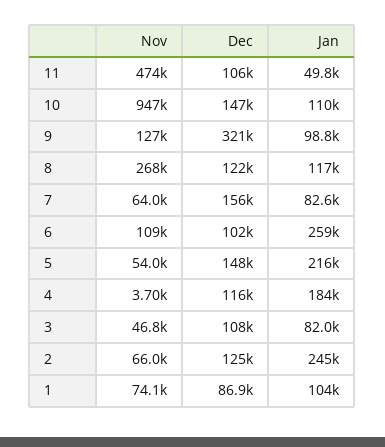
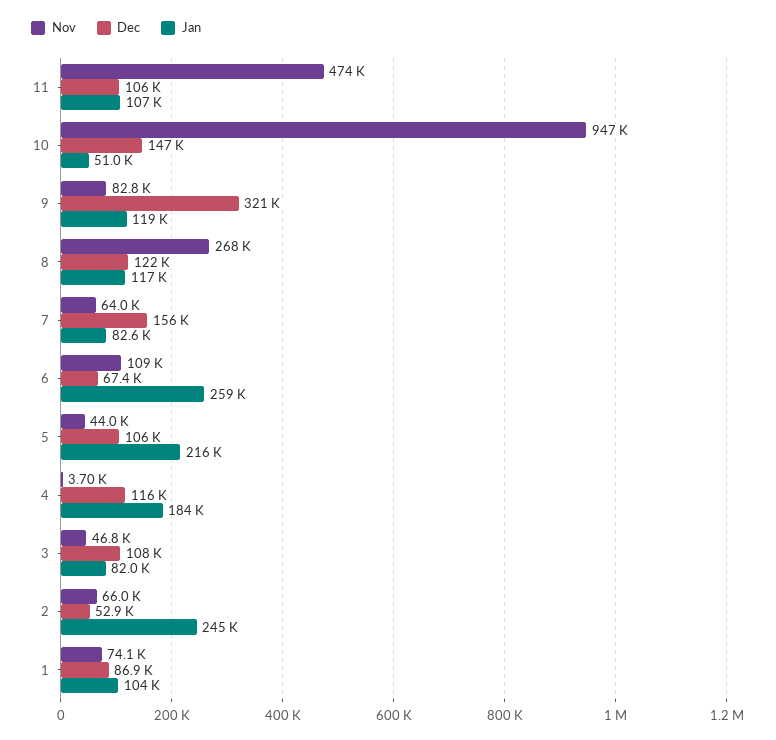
Jan, 11: 49800 -> 107000
Jan, 10: 110000 -> 51000
Nov, 9: 127000 -> 82800
Jan, 9: 98800 -> 119000
Dec, 6: 102000 -> 67400
Nov, 5: 54000 -> 44000
Dec, 5: 148000 -> 106000
Dec, 2: 125000 -> 52900

